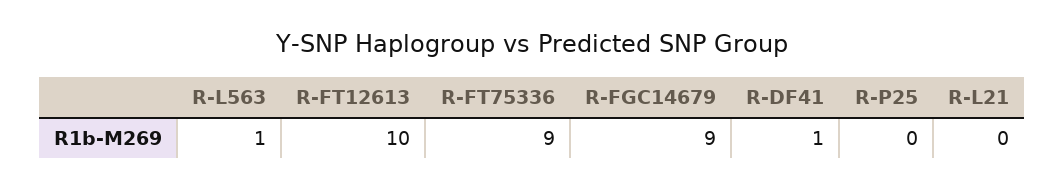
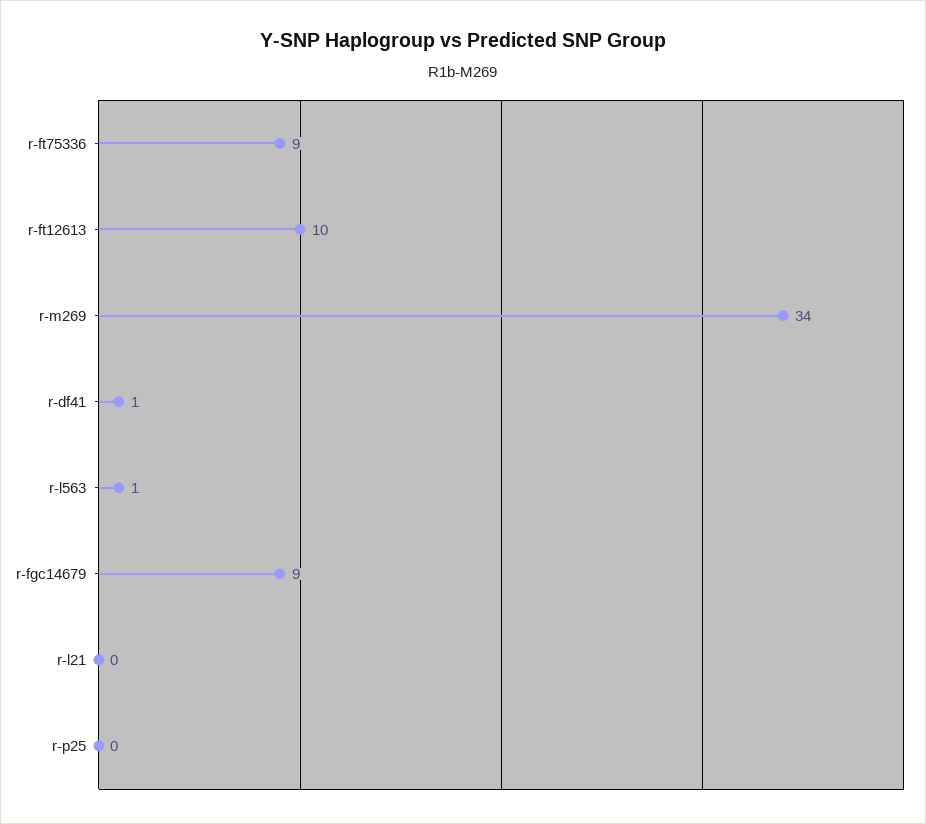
r-m269: none -> 34

